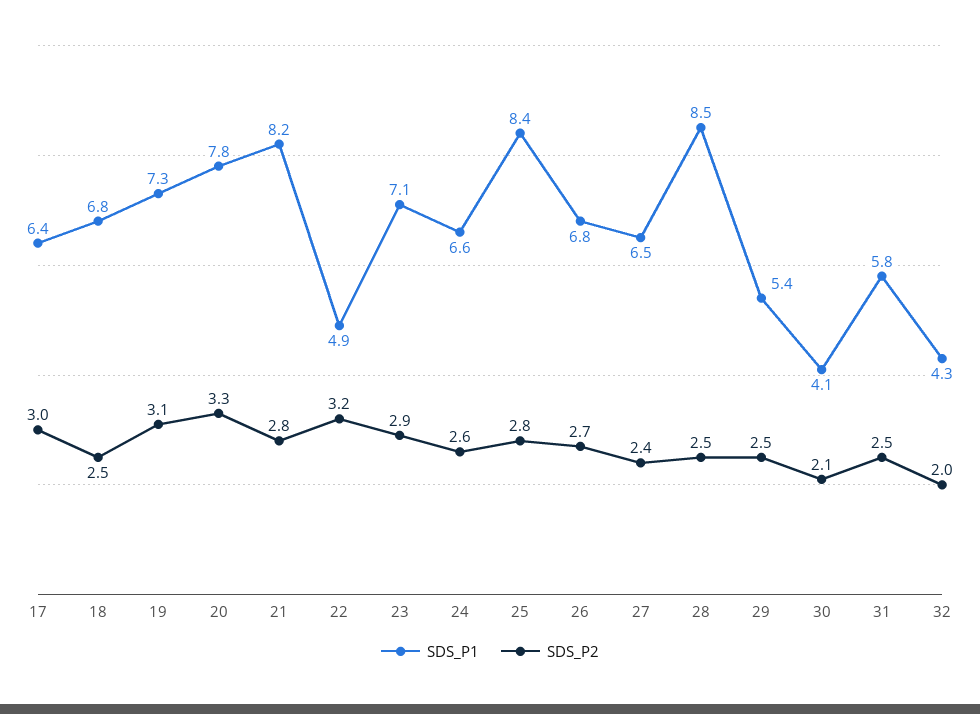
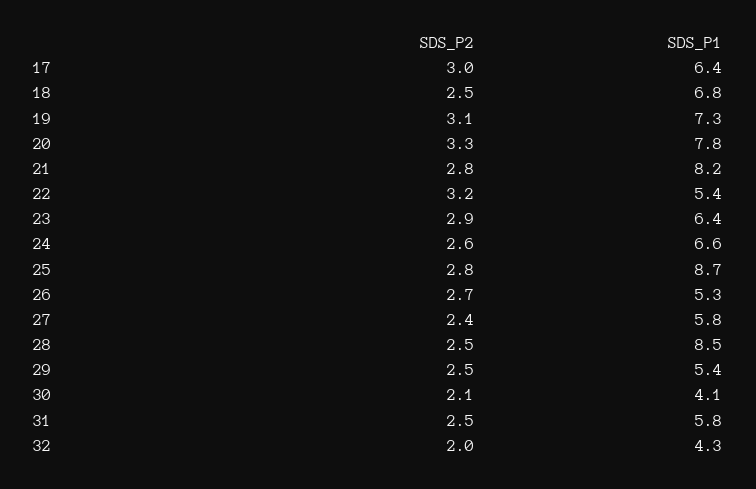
SDS_P1, 22: 4.9 -> 5.4
SDS_P1, 23: 7.1 -> 6.4
SDS_P1, 25: 8.4 -> 8.7
SDS_P1, 26: 6.8 -> 5.3
SDS_P1, 27: 6.5 -> 5.8

